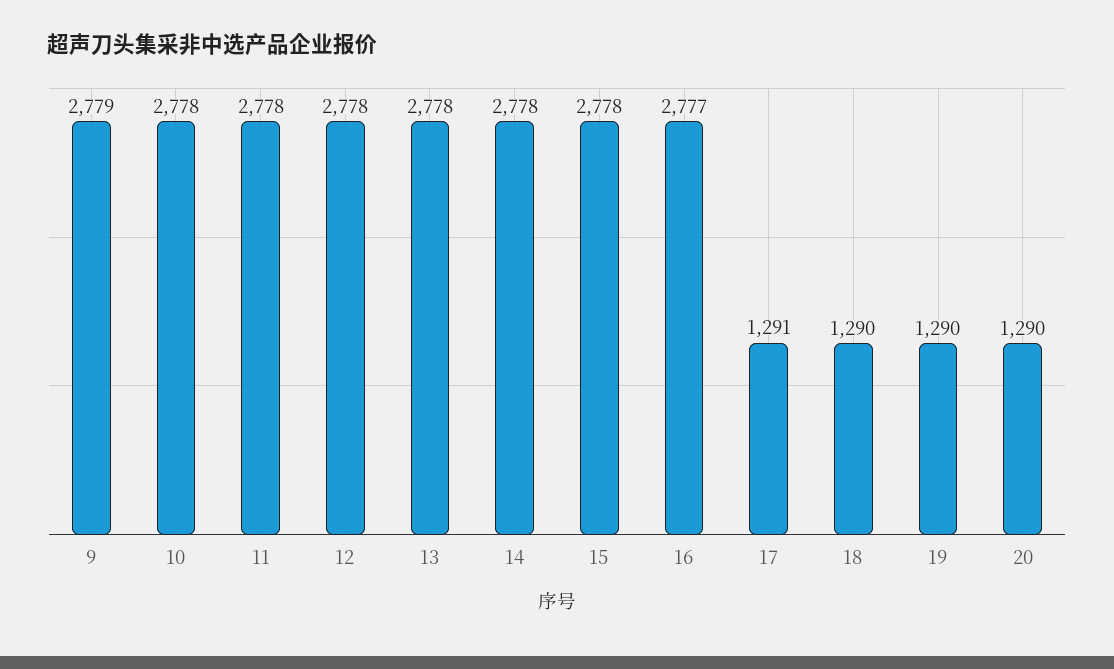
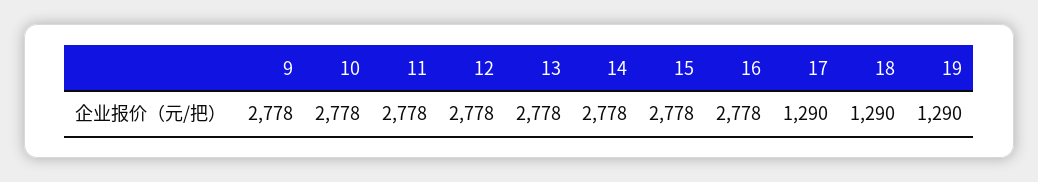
9: 2779 -> 2778
16: 2777 -> 2778
17: 1291 -> 1290
20: 1290 -> none

